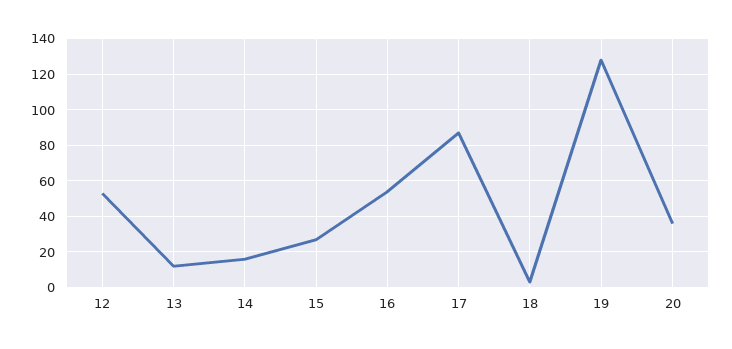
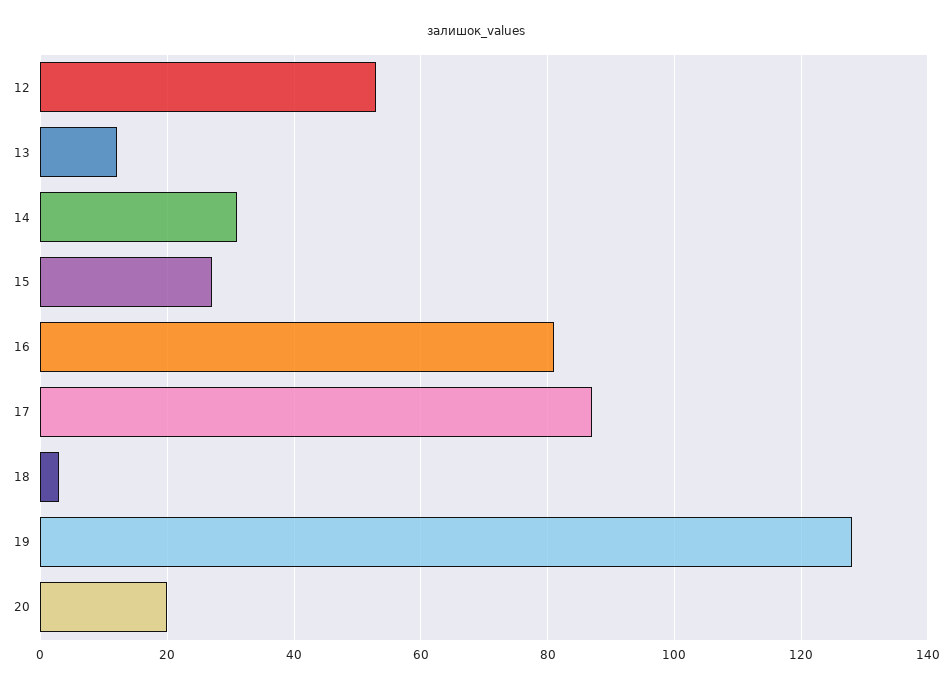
14: 15 -> 30
16: 55 -> 80
20: 35 -> 20

